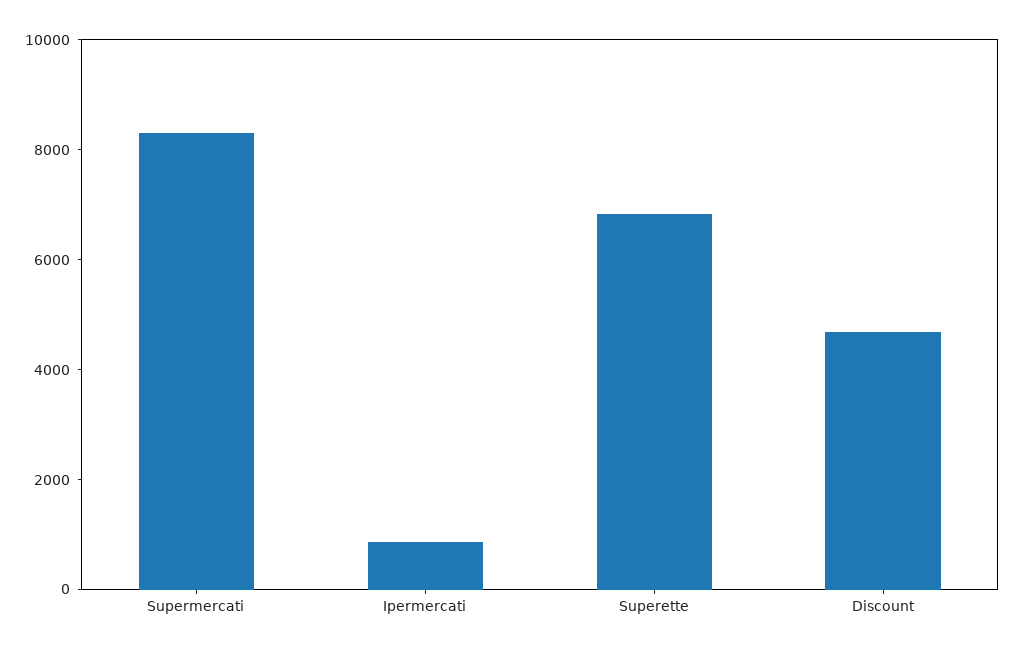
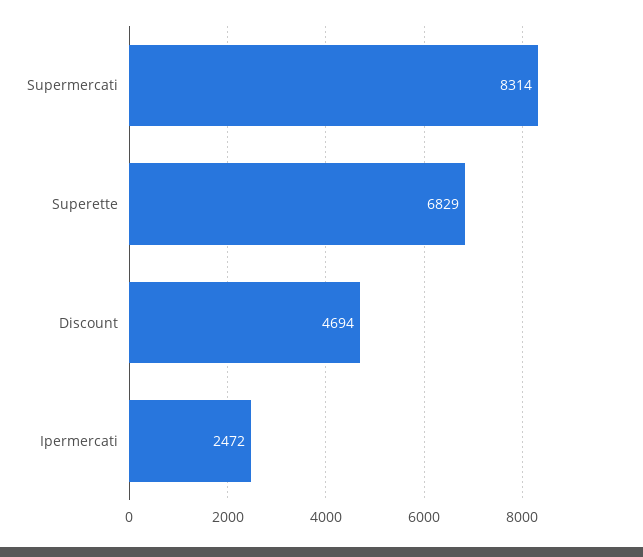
Ipermercati: 1000 -> 2472

